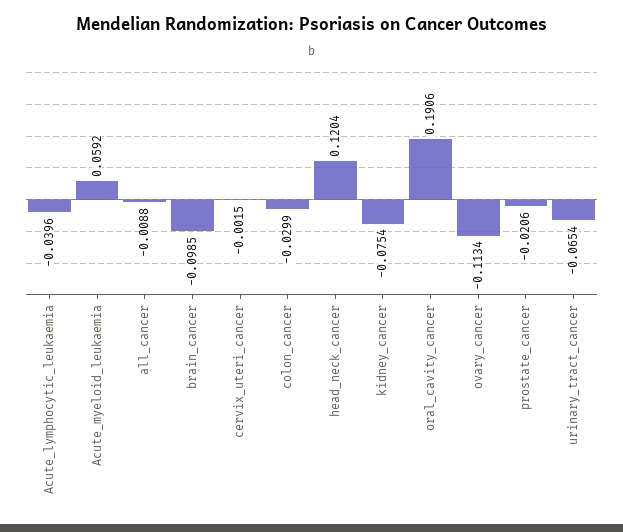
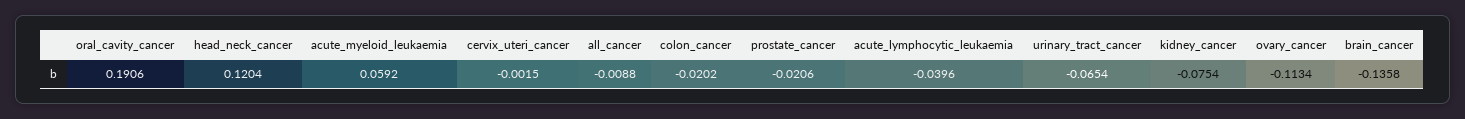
brain_cancer: -0.0985 -> -0.1358
colon_cancer: -0.0299 -> -0.0202

